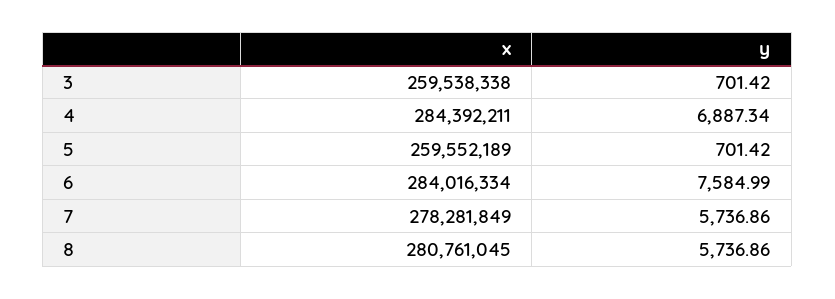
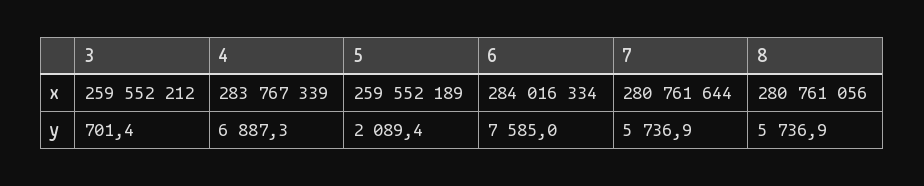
x, 3: 259538338 -> 259552212
x, 4: 284392211 -> 283767339
y, 5: 701.42 -> 2089.4
x, 7: 278281849 -> 280761644
x, 8: 280761045 -> 280761056

